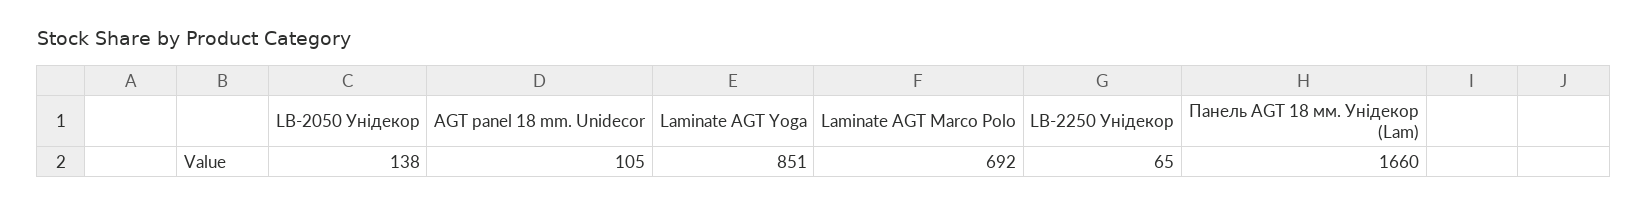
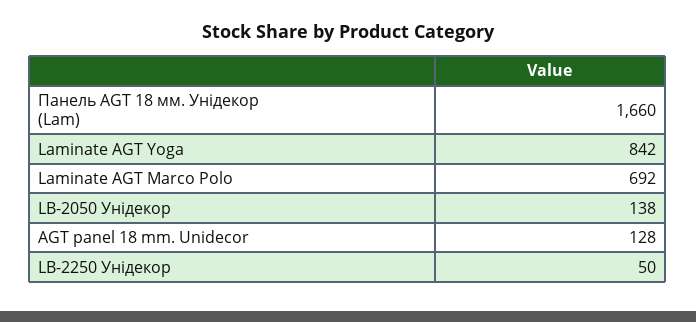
AGT panel 18 mm. Unidecor: 105 -> 128
Laminate AGT Yoga: 851 -> 842
LB-2250 Унідекор: 65 -> 50

